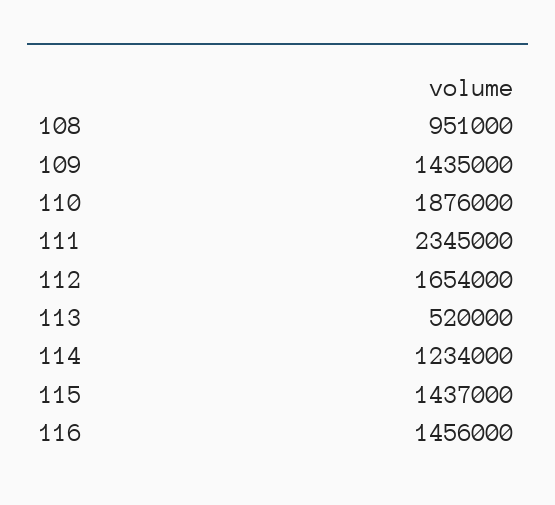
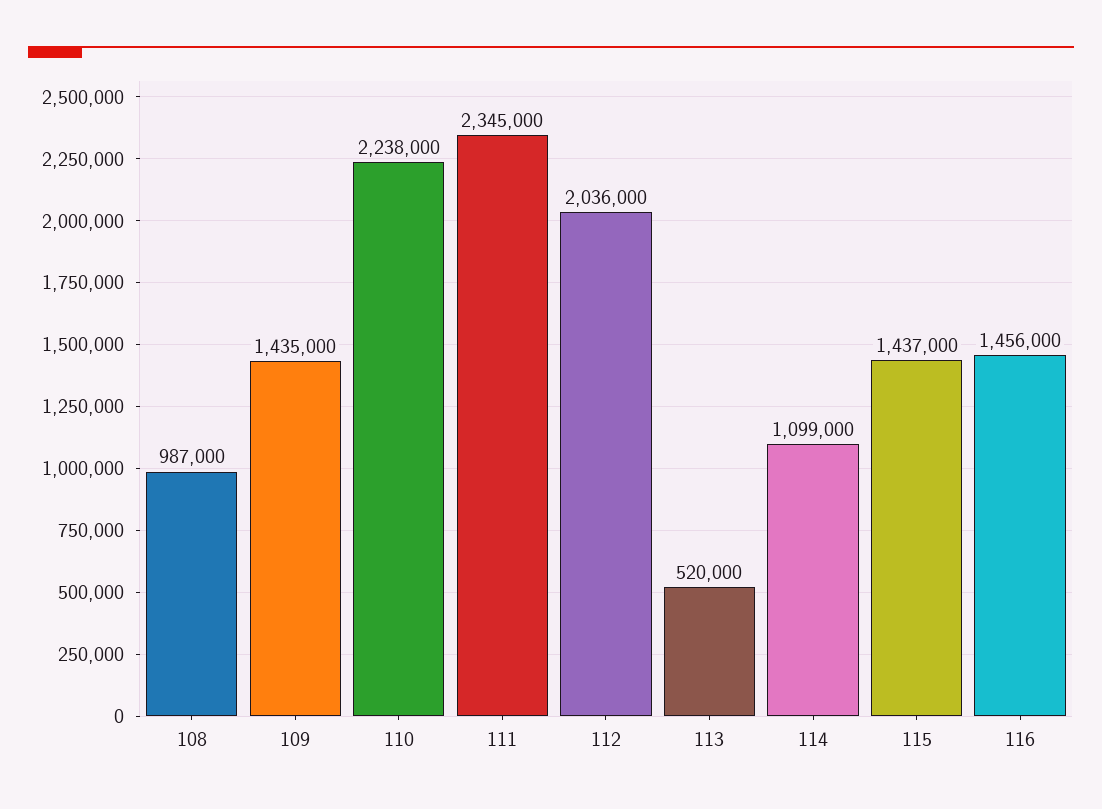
108: 951000 -> 987000
110: 1876000 -> 2238000
112: 1654000 -> 2036000
114: 1234000 -> 1099000

